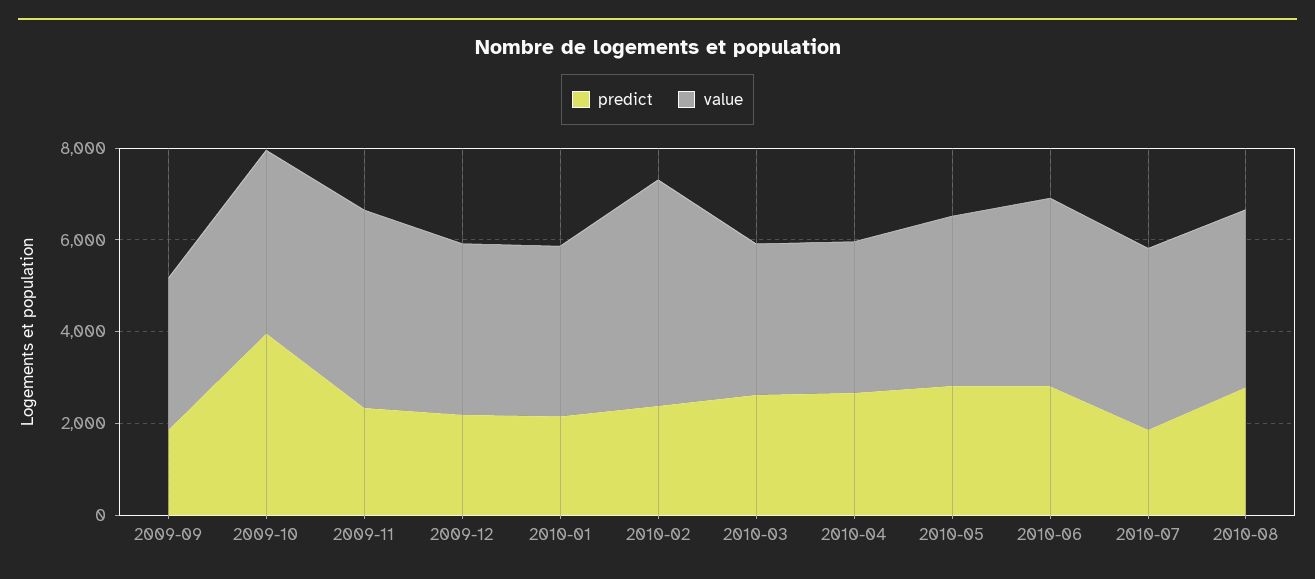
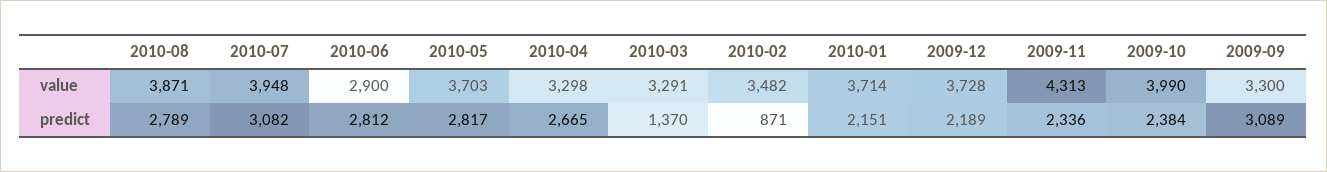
predict, 2009-09: 2000 -> 3089
predict, 2009-10: 4000 -> 2384
predict, 2010-02: 2500 -> 871
value, 2010-02: 5000 -> 3482
predict, 2010-03: 2500 -> 1370
value, 2010-06: 4000 -> 2900
predict, 2010-07: 2000 -> 3082

